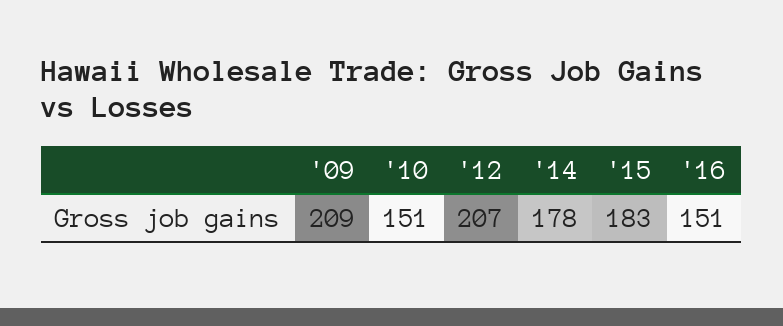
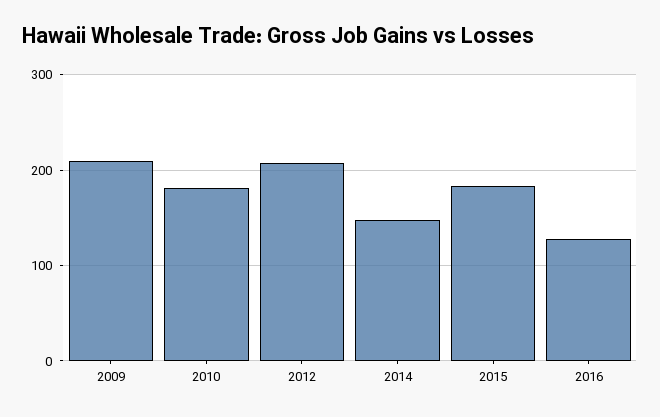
'10: 151 -> 180
'14: 178 -> 150
'16: 151 -> 130

